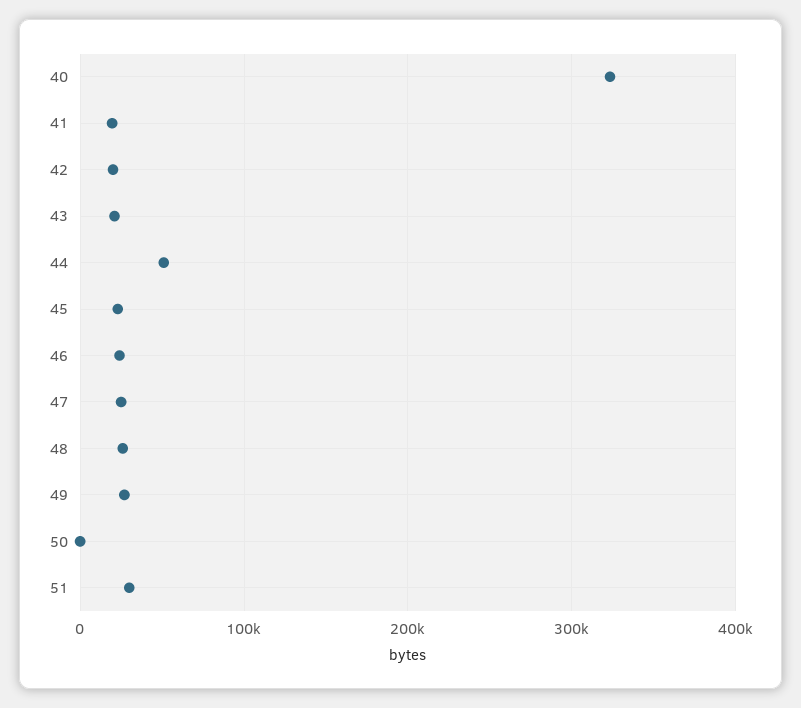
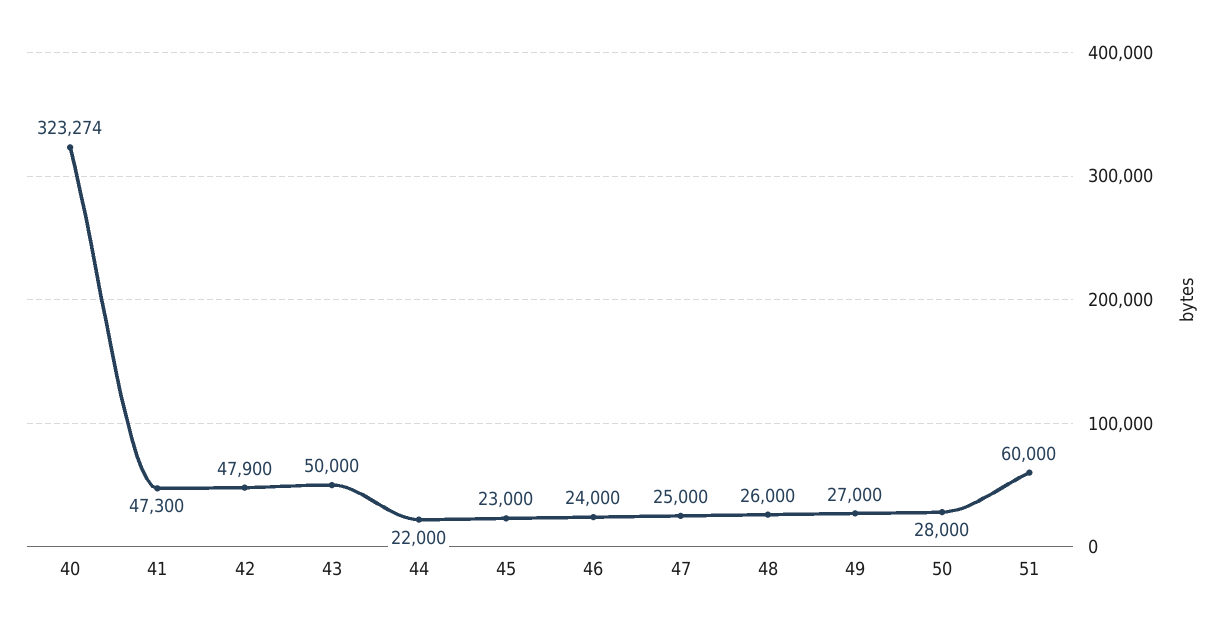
41: 20000 -> 47300
42: 20000 -> 47900
43: 20000 -> 50000
44: 50000 -> 22000
50: 0 -> 28000
51: 30000 -> 60000

